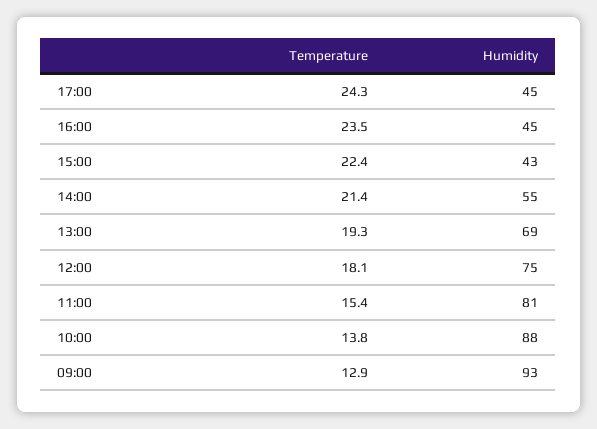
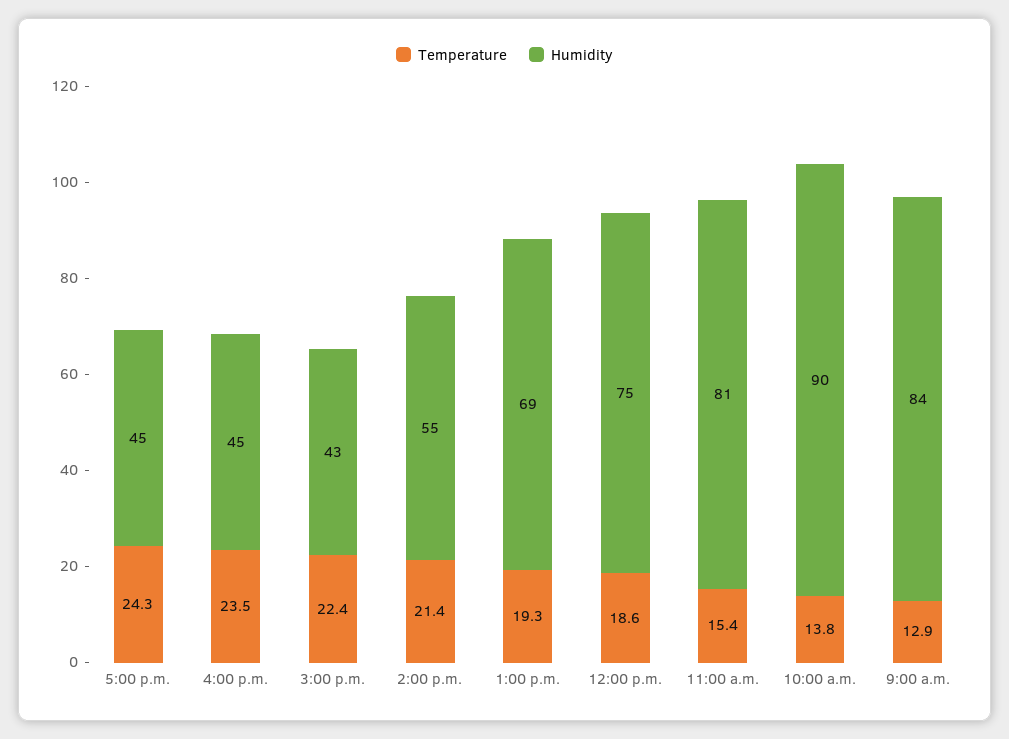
Temperature, 12:00: 18.1 -> 18.6
Humidity, 10:00: 88 -> 90
Humidity, 09:00: 93 -> 84

